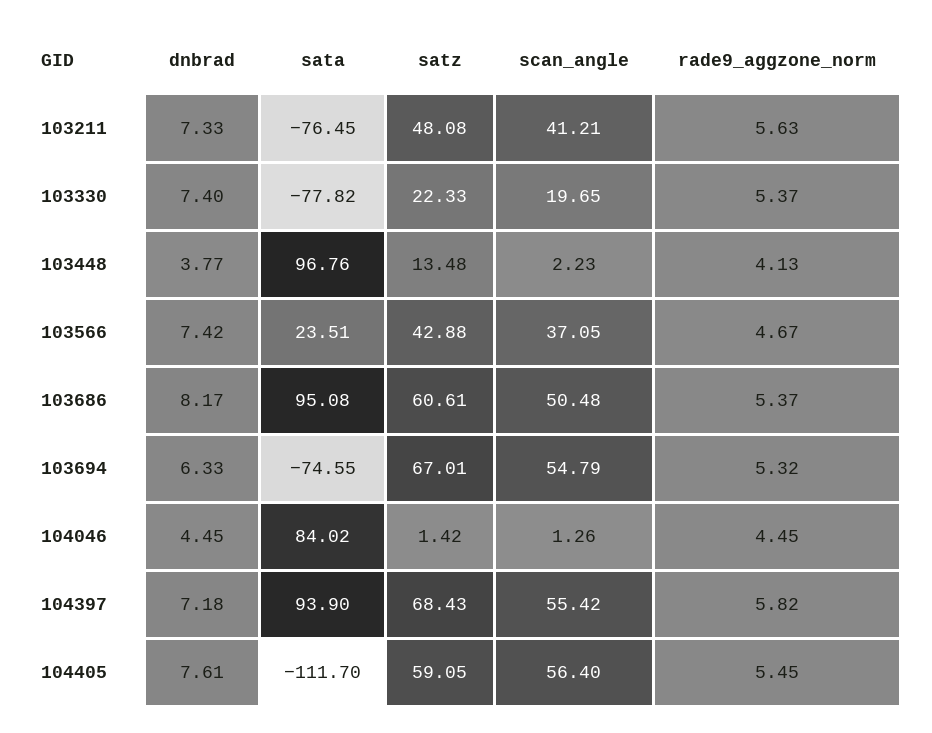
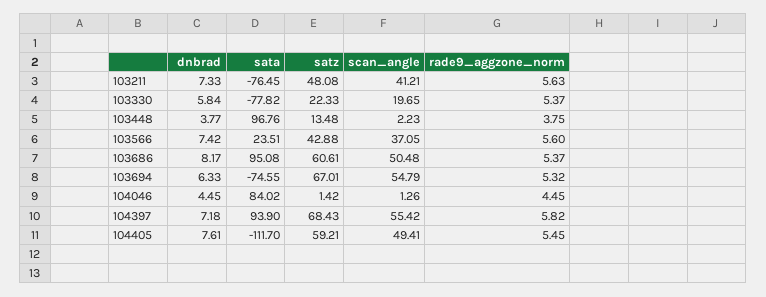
dnbrad, 103330: 7.4 -> 5.84
rade9_aggzone_norm, 103448: 4.13 -> 3.75
rade9_aggzone_norm, 103566: 4.67 -> 5.6
satz, 104405: 59.05 -> 59.21
scan_angle, 104405: 56.4 -> 49.41

